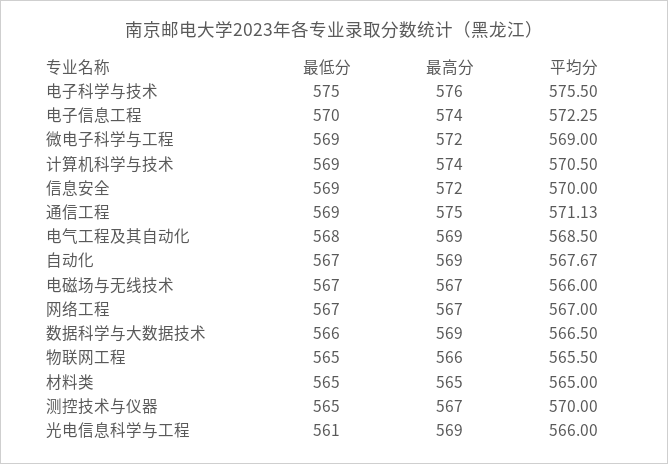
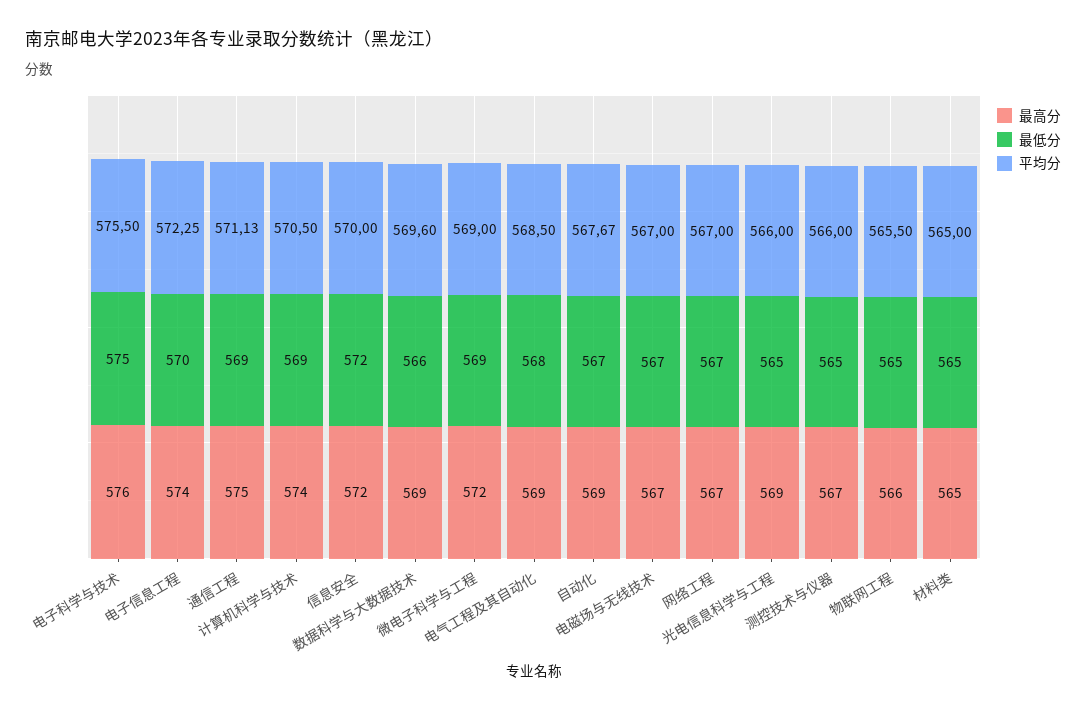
最低分, 信息安全: 569 -> 572
平均分, 电磁场与无线技术: 566 -> 567
平均分, 数据科学与大数据技术: 566.5 -> 569.6
平均分, 测控技术与仪器: 570 -> 566
最低分, 光电信息科学与工程: 561 -> 565

